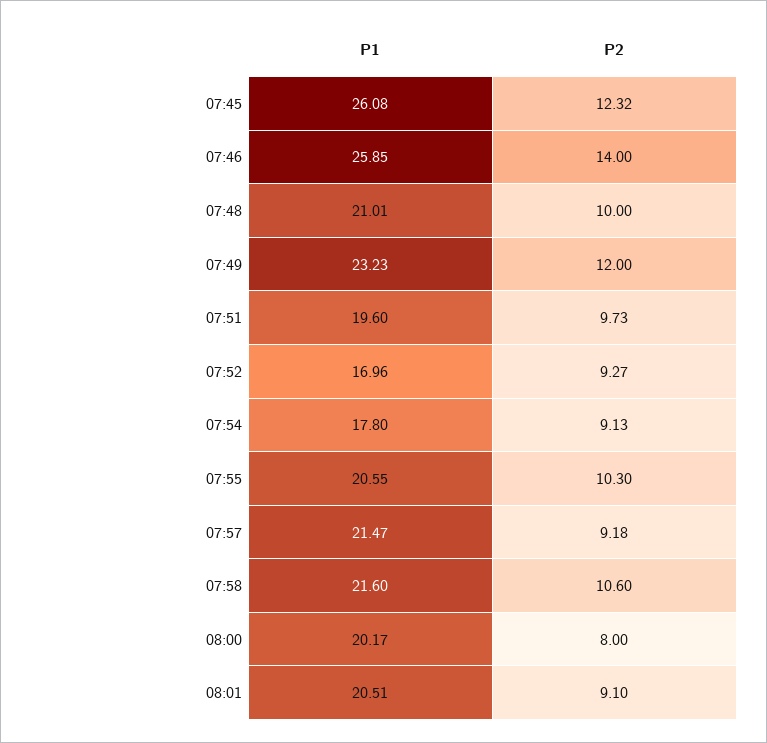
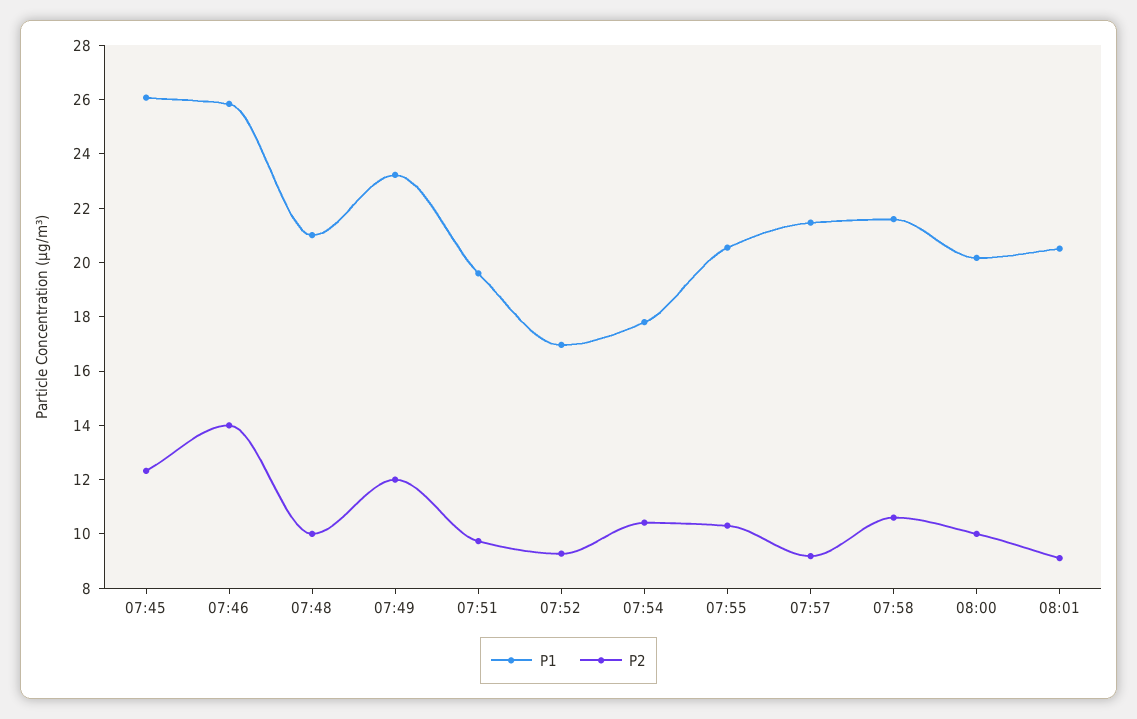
P2, 07:54: 9.13 -> 10.5
P2, 08:00: 8 -> 10

